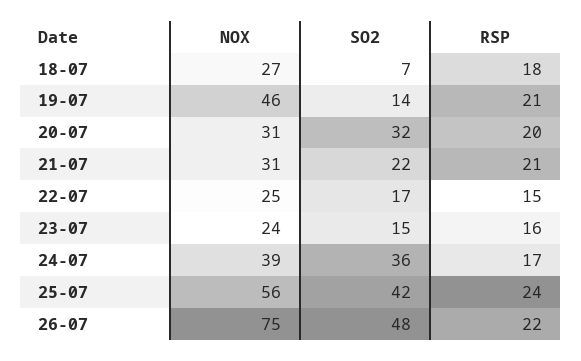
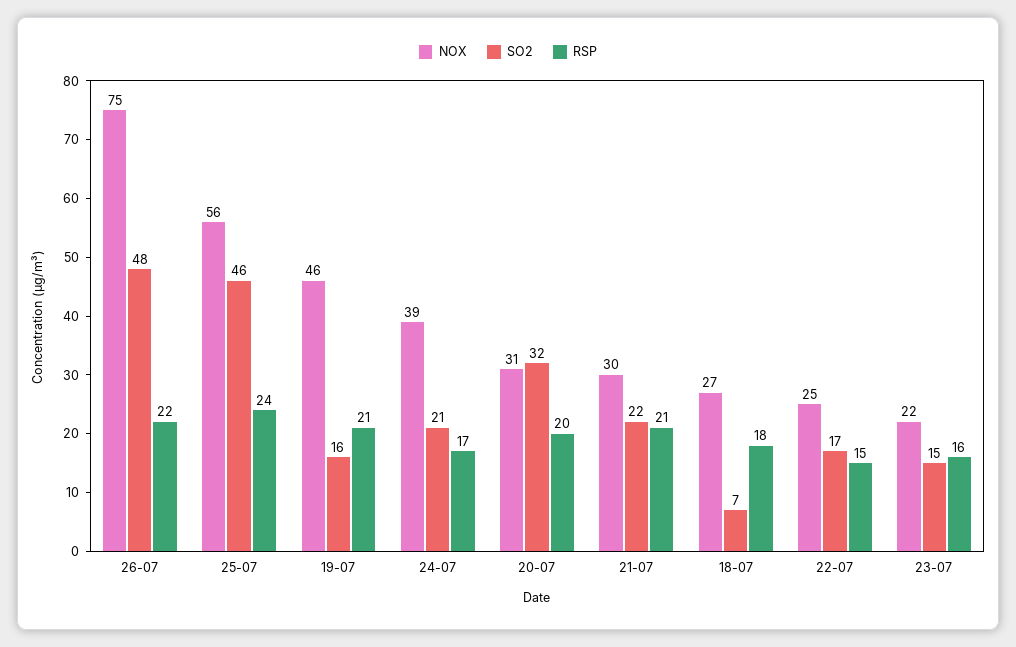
SO2, 19-07: 14 -> 16
NOX, 21-07: 31 -> 30
NOX, 23-07: 24 -> 22
SO2, 24-07: 36 -> 21
SO2, 25-07: 42 -> 46

